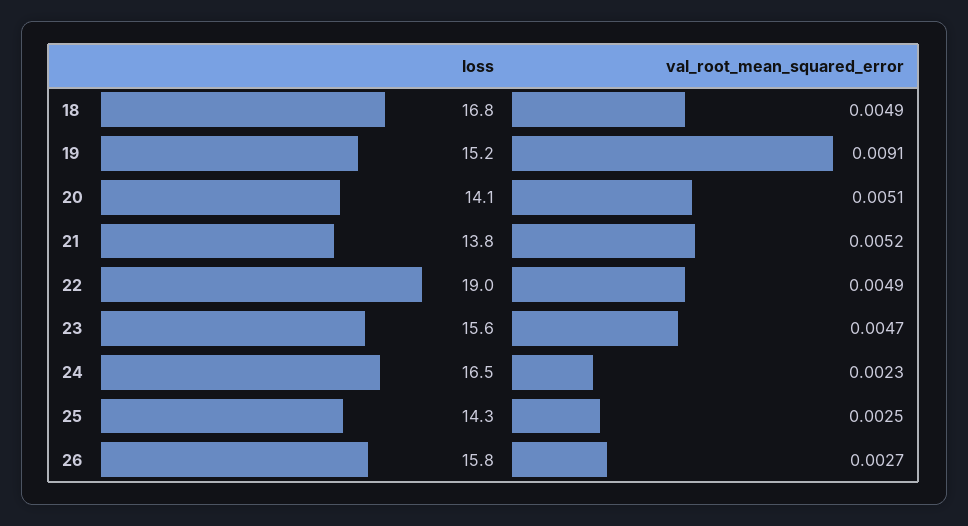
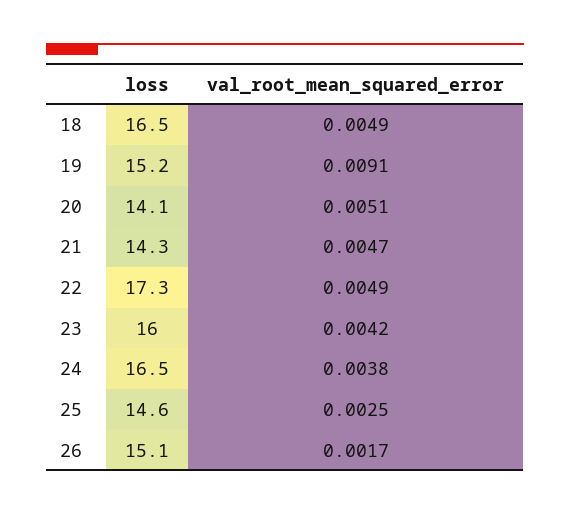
loss, 18: 16.8 -> 16.5
loss, 21: 13.8 -> 14.3
val_root_mean_squared_error, 21: 0.0052 -> 0.0047
loss, 22: 19 -> 17.3
loss, 23: 15.6 -> 16
val_root_mean_squared_error, 23: 0.0047 -> 0.0042
val_root_mean_squared_error, 24: 0.0023 -> 0.0038
loss, 25: 14.3 -> 14.6
loss, 26: 15.8 -> 15.1
val_root_mean_squared_error, 26: 0.0027 -> 0.0017

